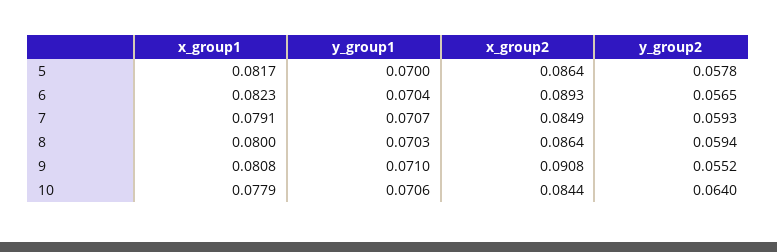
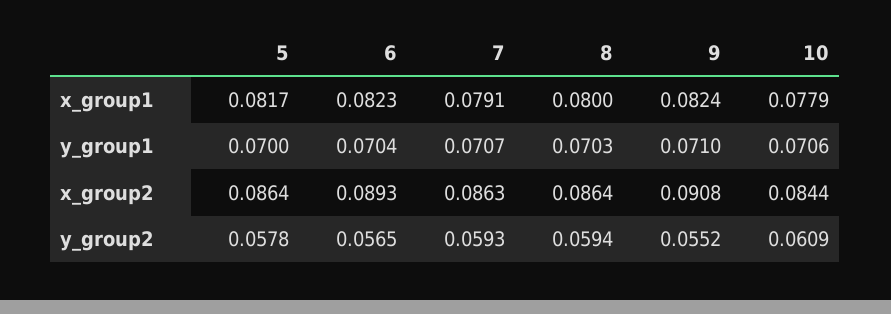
x_group2, 7: 0.0849 -> 0.0863
x_group1, 9: 0.0808 -> 0.0824
y_group2, 10: 0.064 -> 0.0609

